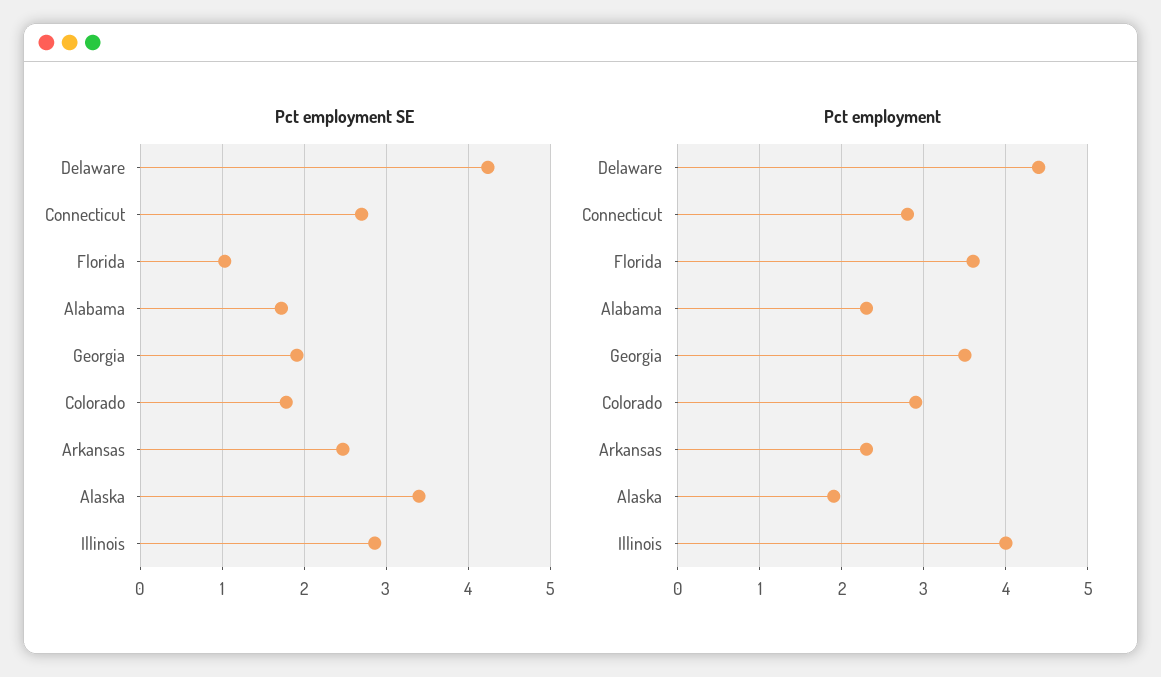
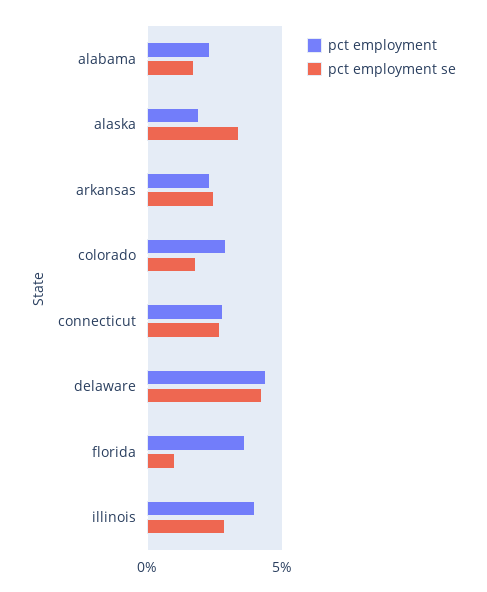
Pct employment SE, Georgia: 1.9 -> none
Pct employment, Georgia: 3.5 -> none

